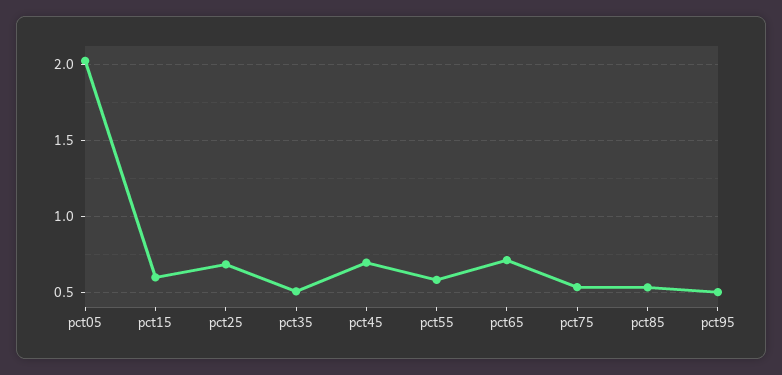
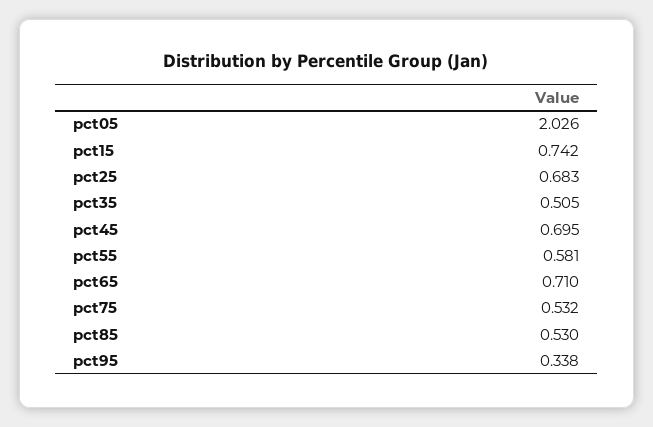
pct15: 0.6 -> 0.742
pct95: 0.5 -> 0.338

